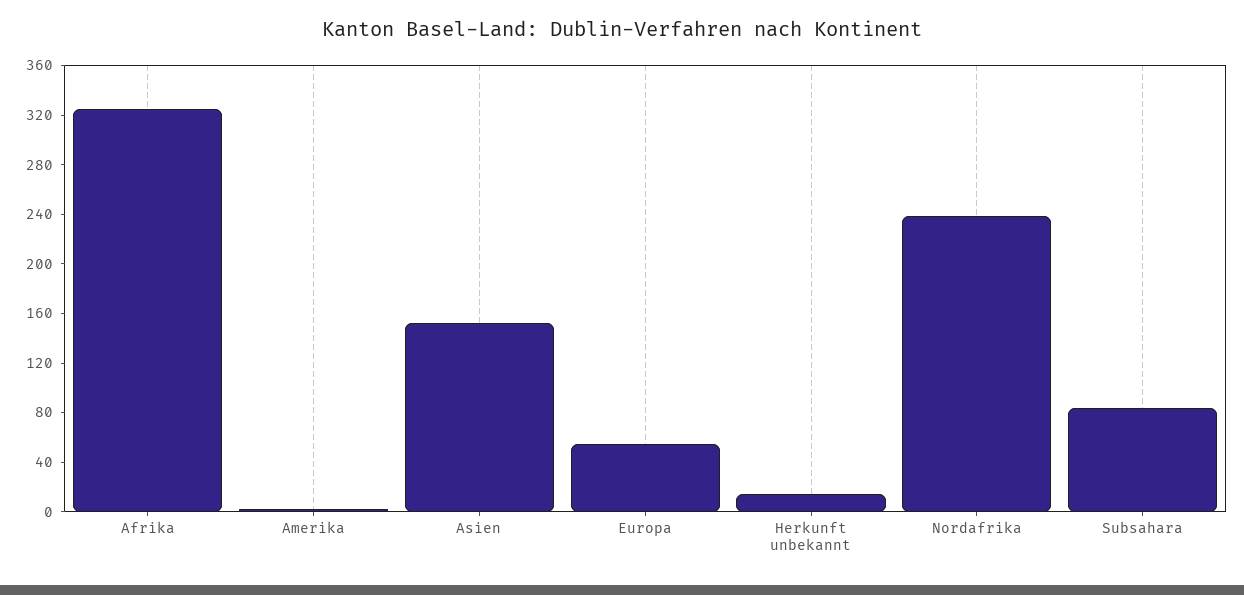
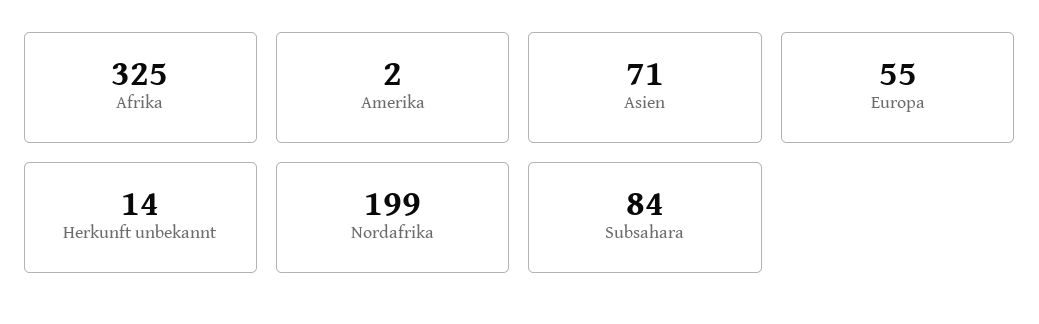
Asien: 150 -> 71
Nordafrika: 240 -> 199

